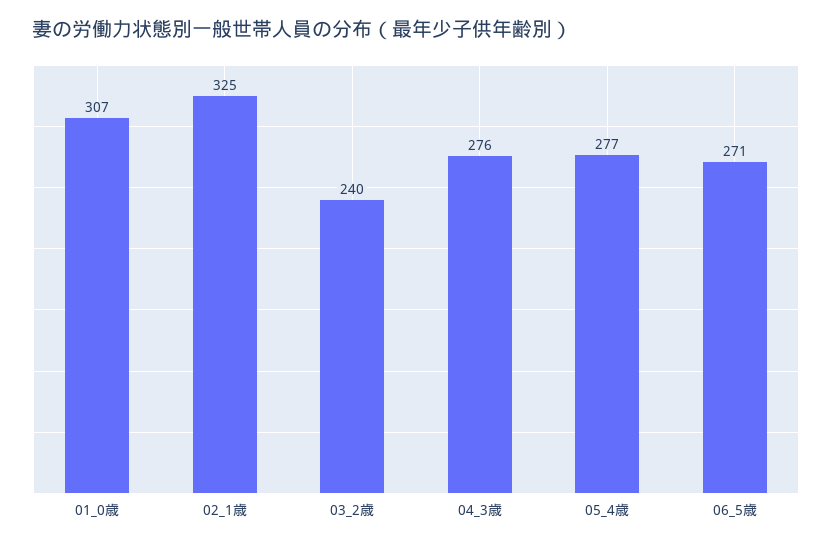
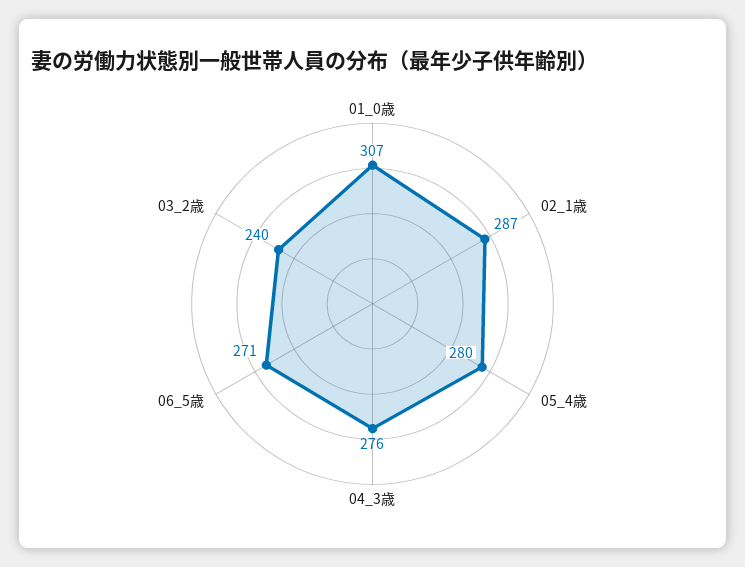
02_1歳: 325 -> 287
05_4歳: 277 -> 280

